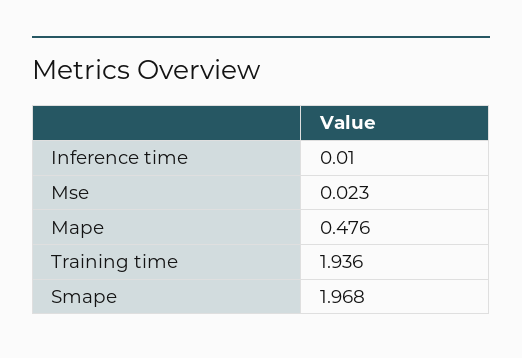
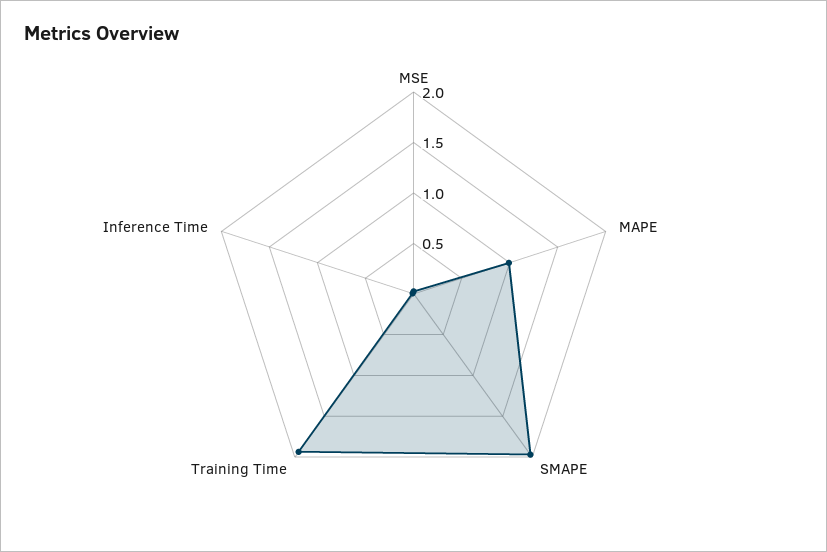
Mape: 0.476 -> 1

